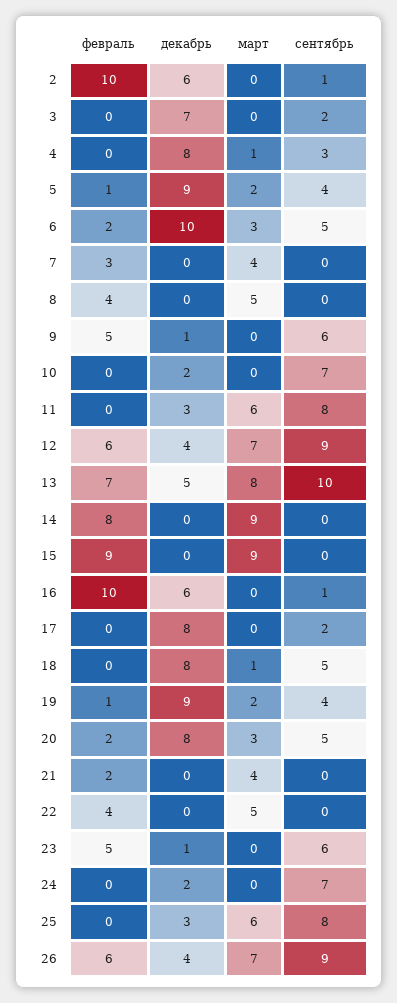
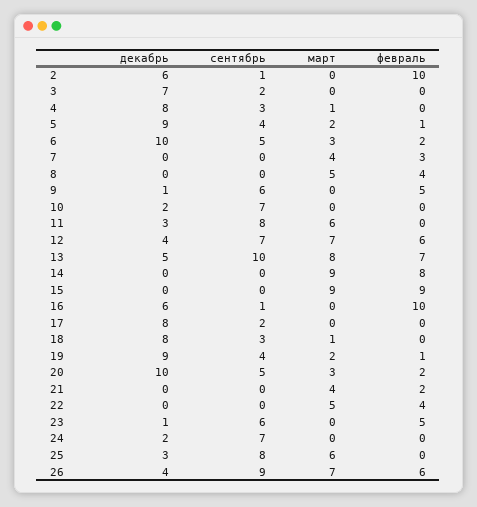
сентябрь, 12: 9 -> 7
сентябрь, 18: 5 -> 3
декабрь, 20: 8 -> 10

